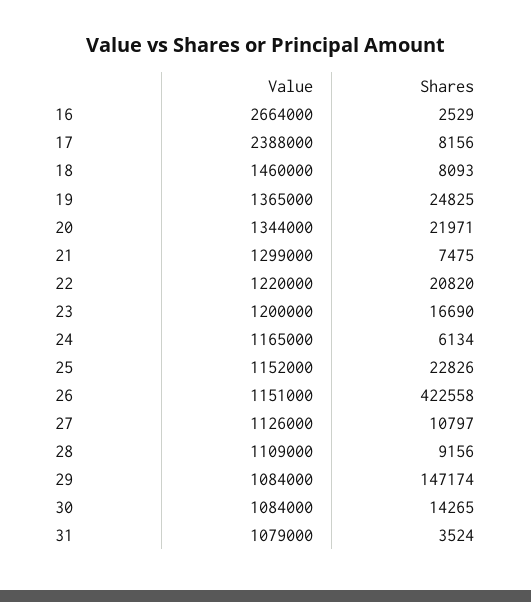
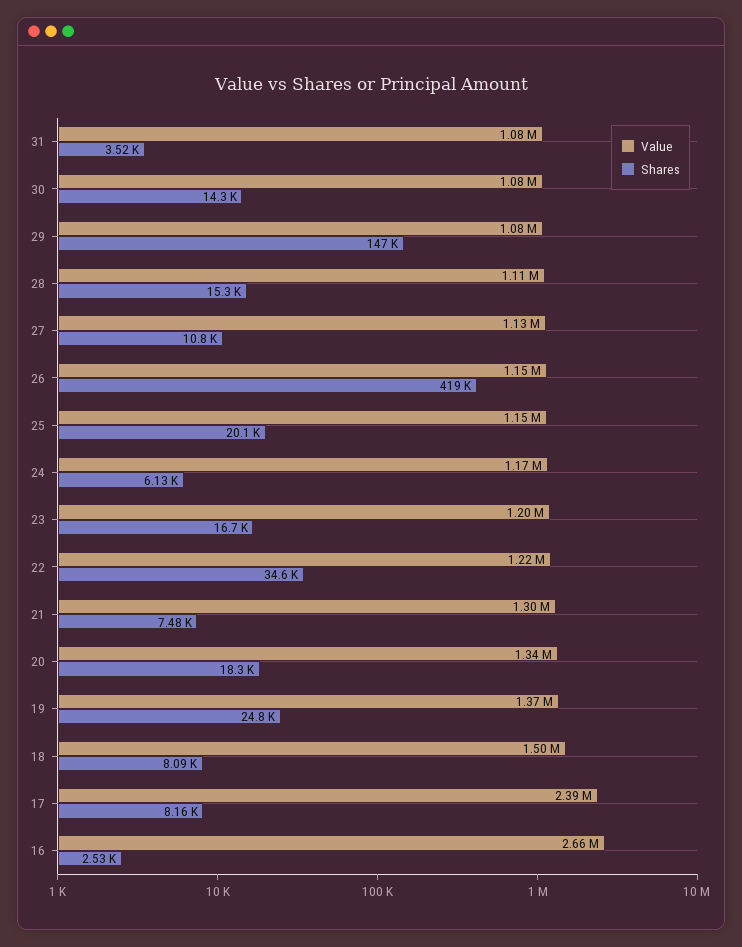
Value, 18: 1460000 -> 1500000
Shares, 20: 21971 -> 18300
Shares, 22: 20820 -> 34600
Shares, 25: 22826 -> 20100
Shares, 26: 422558 -> 419000
Shares, 28: 9156 -> 15300

